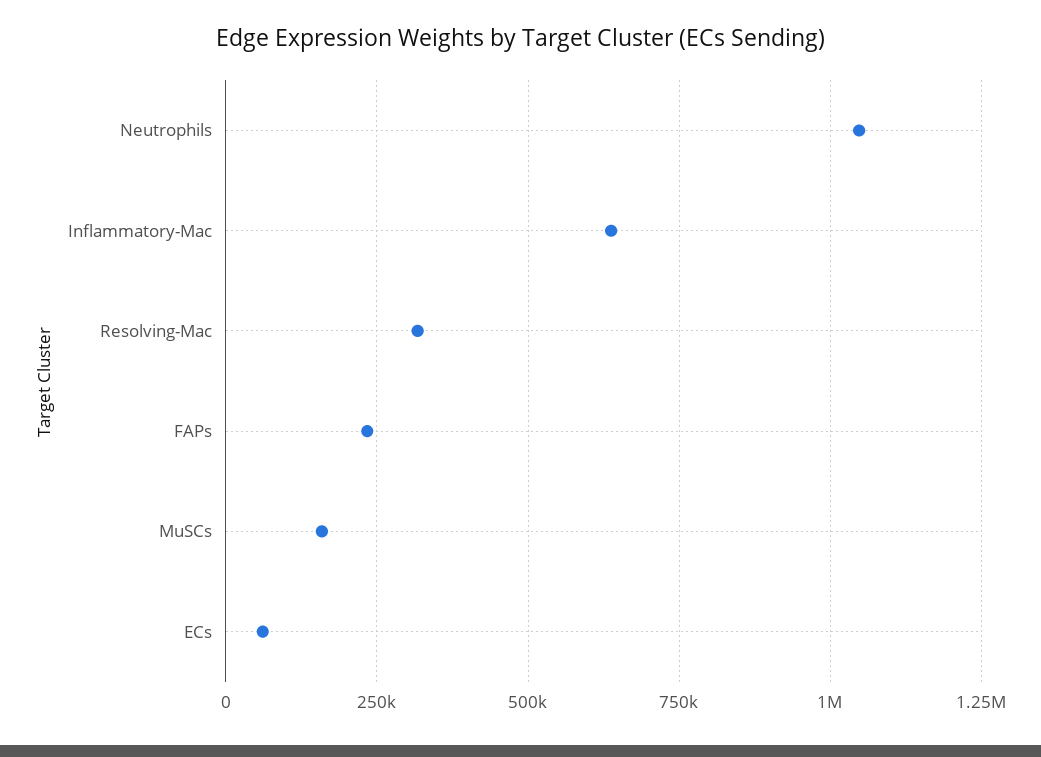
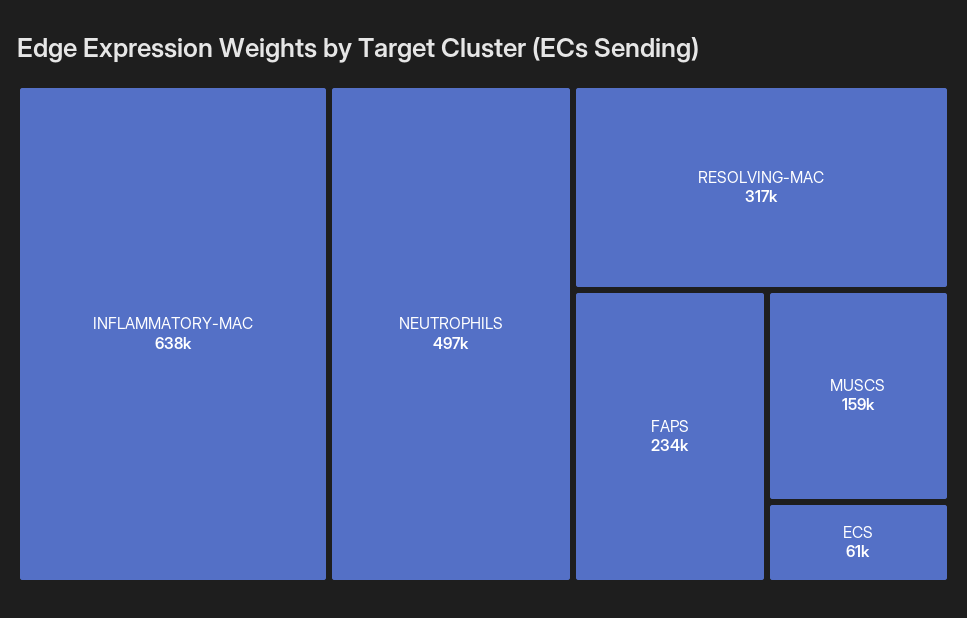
Neutrophils: 1050000 -> 497000

